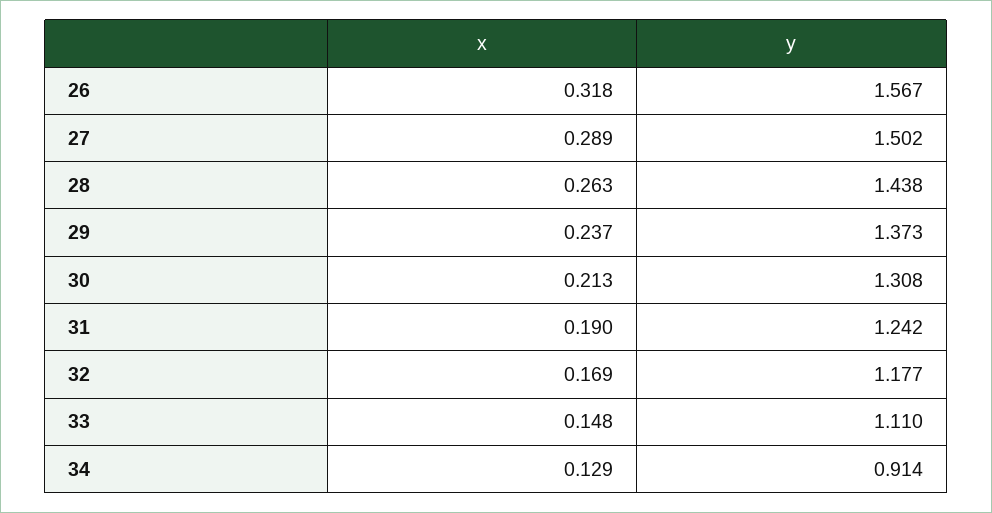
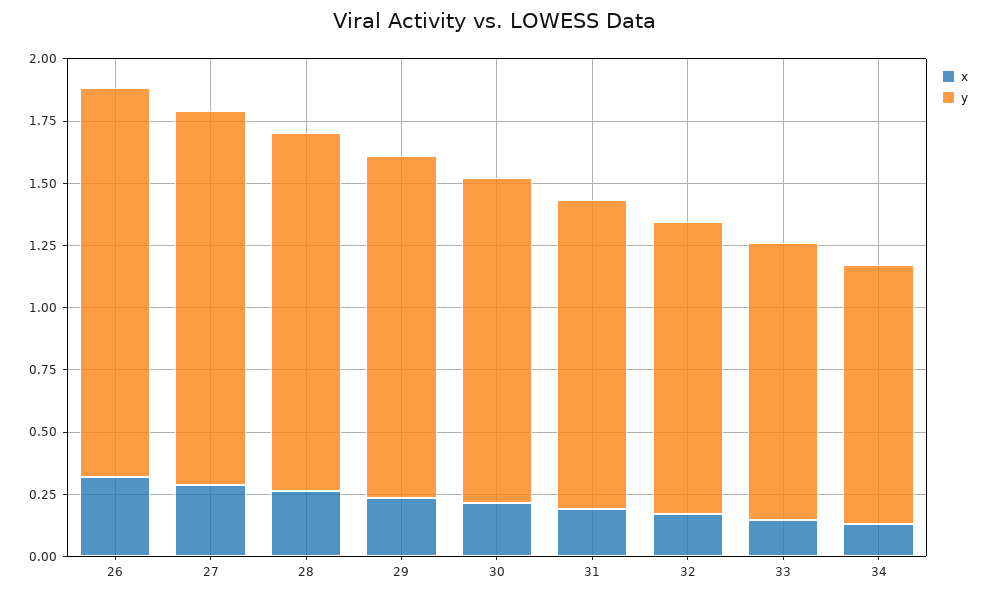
y, 34: 0.914 -> 1.05

